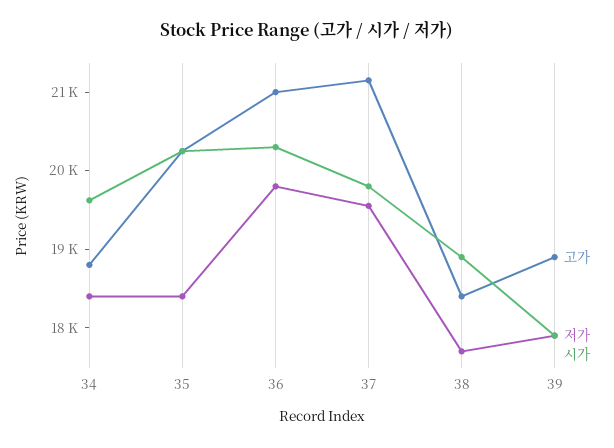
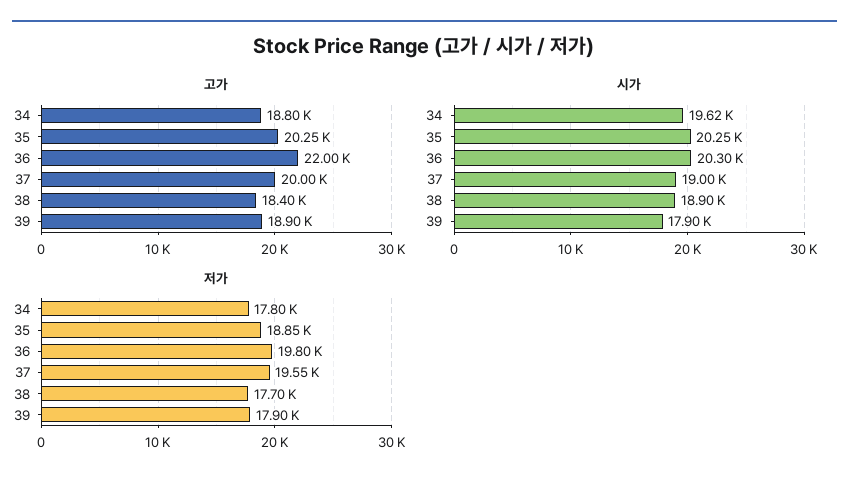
저가, 34: 18400 -> 17800
저가, 35: 18400 -> 18850
고가, 36: 21000 -> 22000
고가, 37: 21200 -> 20000
시가, 37: 19800 -> 19000

